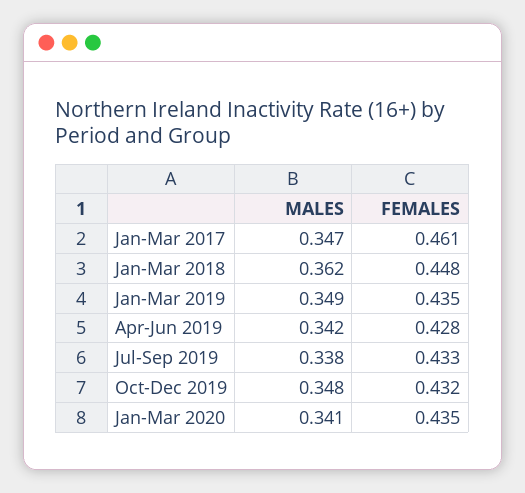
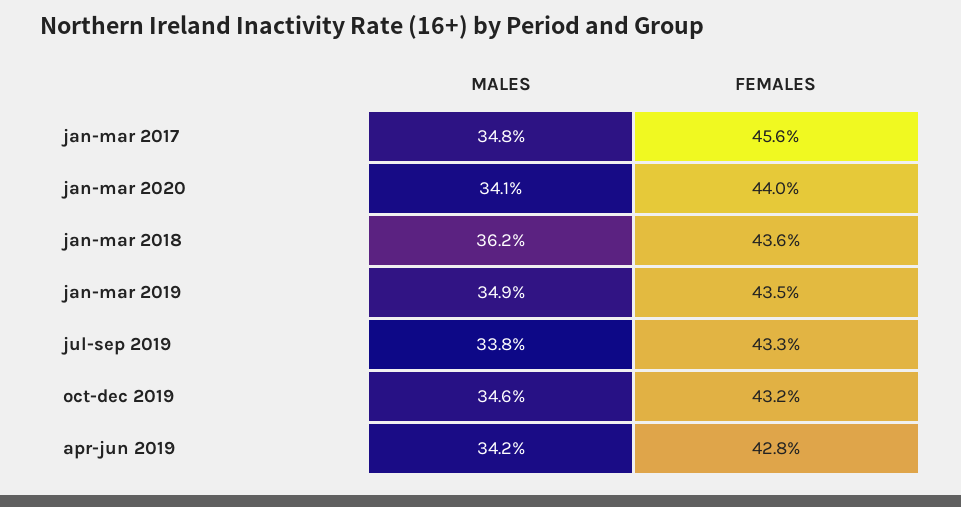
MALES, Jan-Mar 2017: 0.347 -> 0.348
FEMALES, Jan-Mar 2017: 0.461 -> 0.456
FEMALES, Jan-Mar 2018: 0.448 -> 0.436
MALES, Oct-Dec 2019: 0.348 -> 0.346
FEMALES, Jan-Mar 2020: 0.435 -> 0.44

